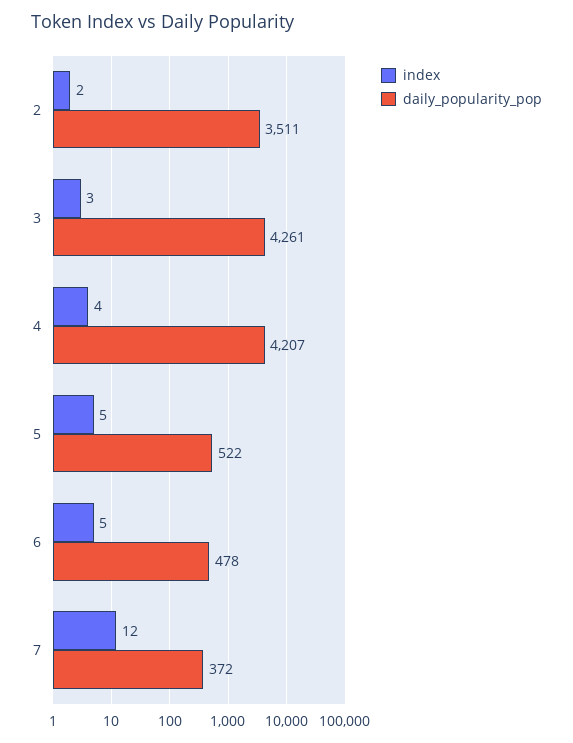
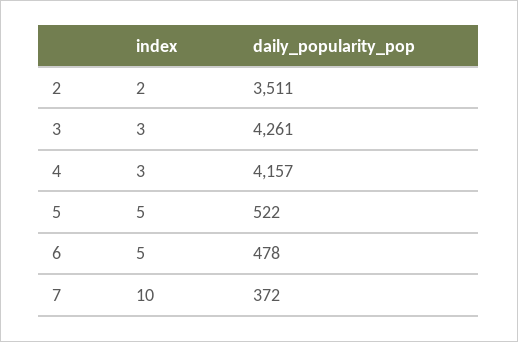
index, 4: 4 -> 3
daily_popularity_pop, 4: 4207 -> 4157
index, 7: 12 -> 10

